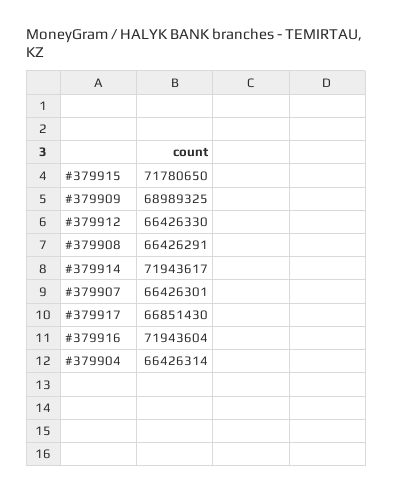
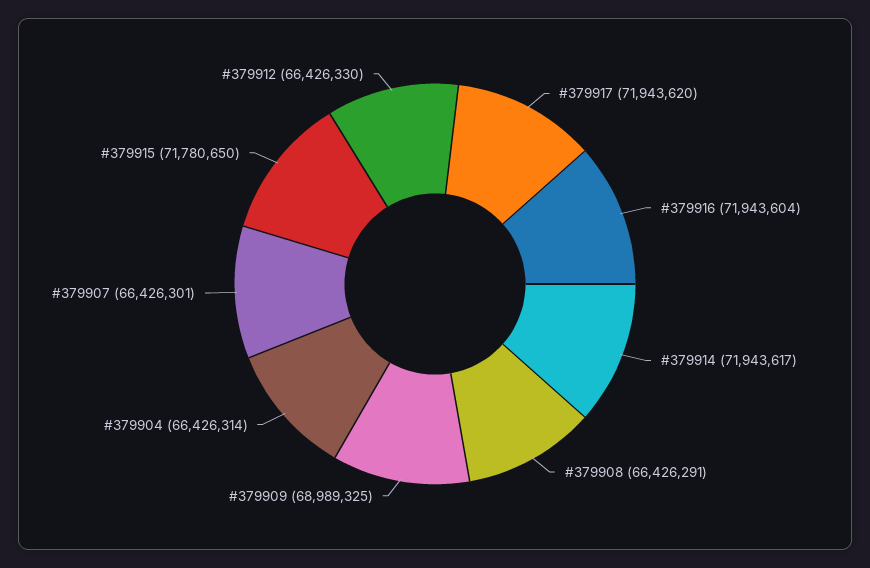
#379917: 66851430 -> 71943620

